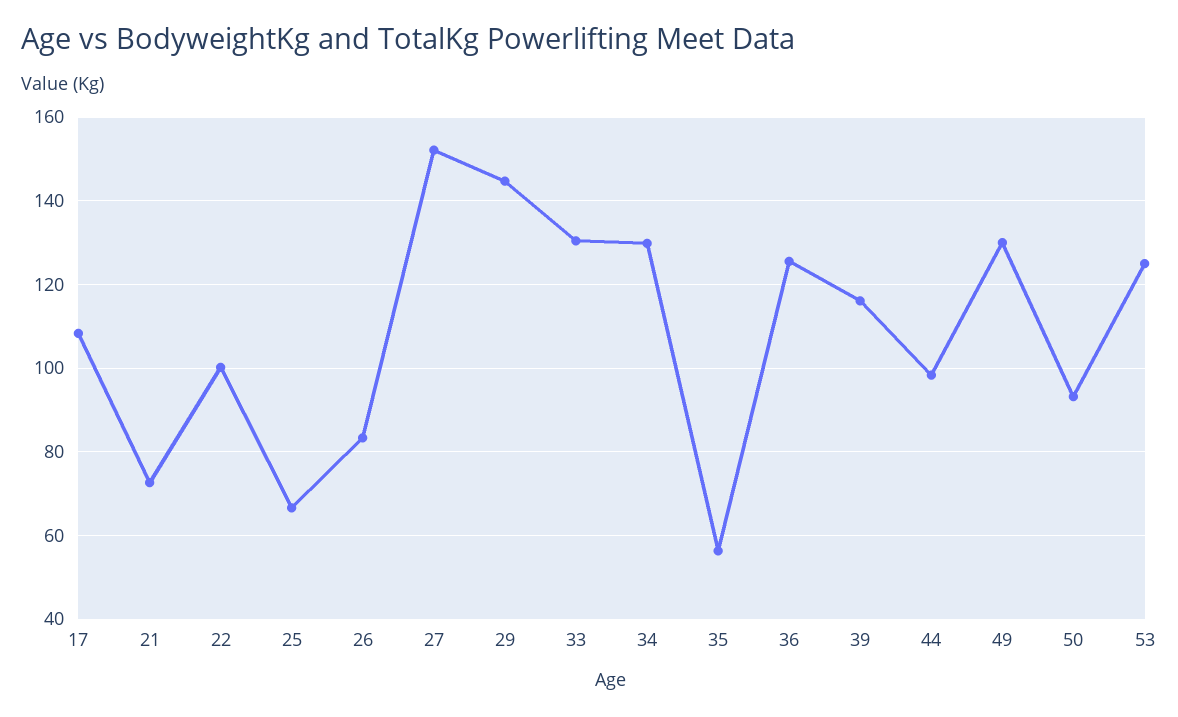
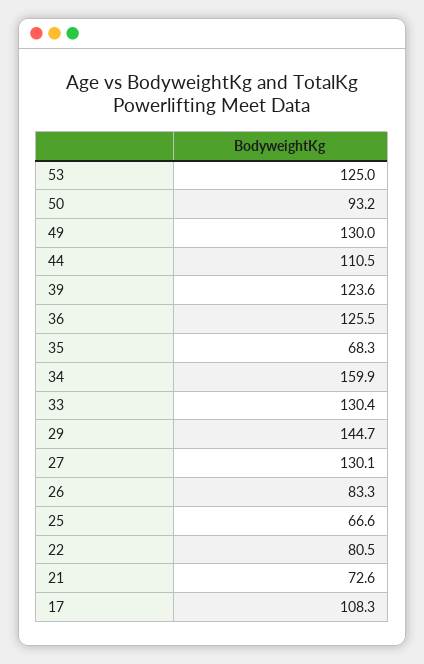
22: 100 -> 80.5
27: 152 -> 130.1
34: 130 -> 159.9
35: 56 -> 68.3
39: 116 -> 123.6
44: 98 -> 110.5

